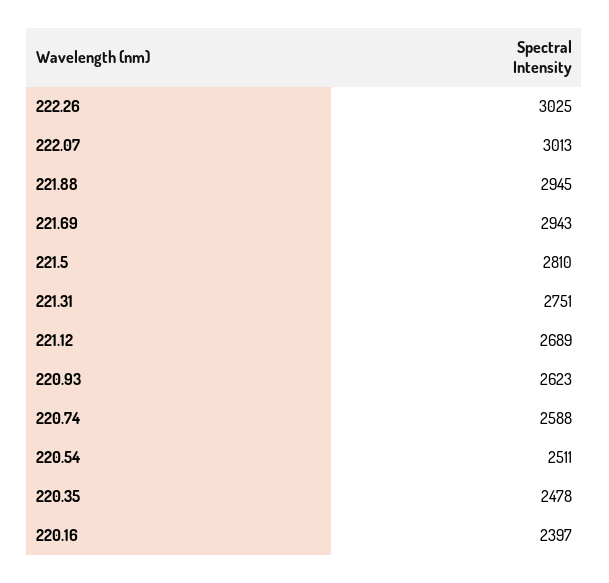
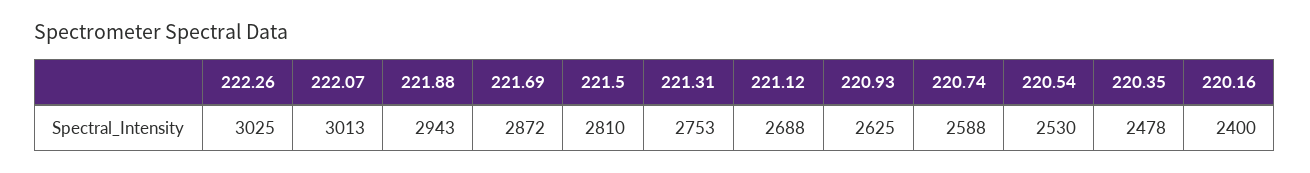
221.88: 2945 -> 2943
221.69: 2943 -> 2872
221.31: 2751 -> 2753
221.12: 2689 -> 2688
220.93: 2623 -> 2625
220.54: 2511 -> 2530
220.16: 2397 -> 2400

